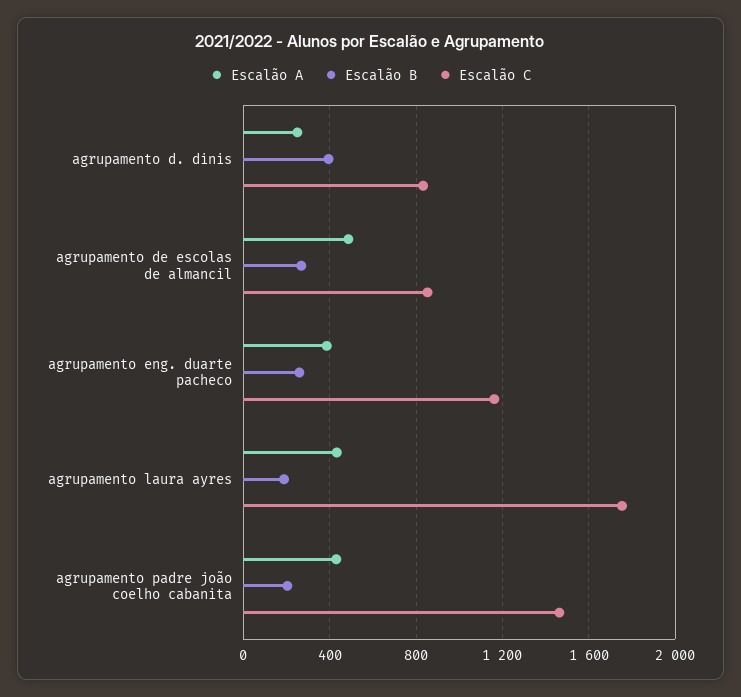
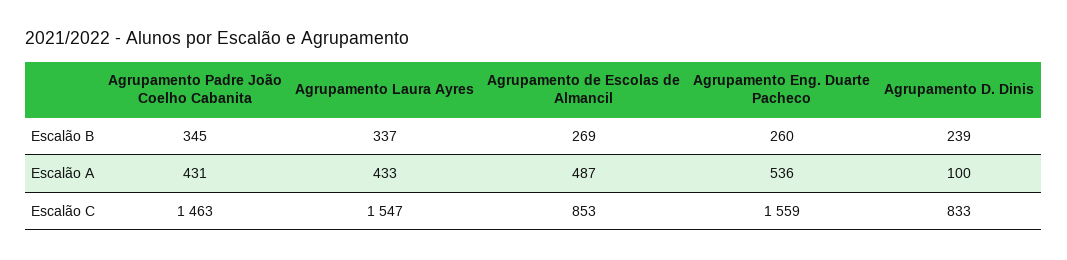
Escalão A, agrupamento d. dinis: 250 -> 100
Escalão B, agrupamento d. dinis: 400 -> 239
Escalão A, agrupamento eng. duarte pacheco: 400 -> 536
Escalão C, agrupamento eng. duarte pacheco: 1150 -> 1559
Escalão B, agrupamento laura ayres: 200 -> 337
Escalão C, agrupamento laura ayres: 1750 -> 1547
Escalão B, agrupamento padre joão coelho cabanita: 200 -> 345

